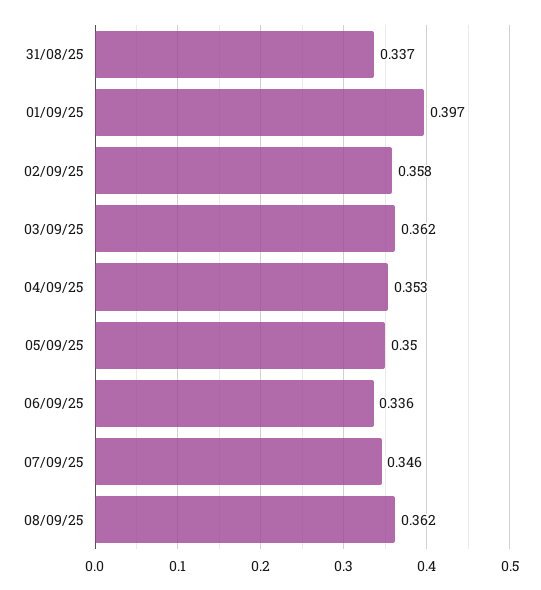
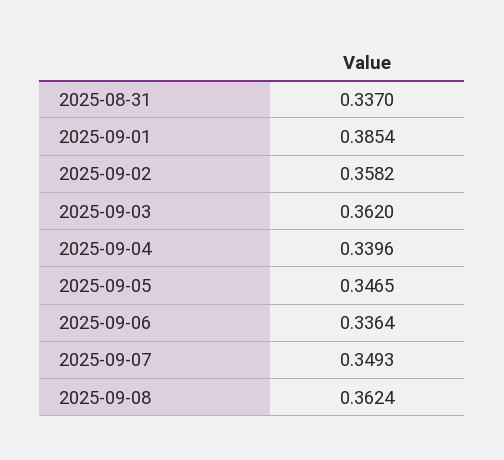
01/09/25: 0.397 -> 0.3854
04/09/25: 0.353 -> 0.3396
05/09/25: 0.35 -> 0.3465
07/09/25: 0.346 -> 0.3493

